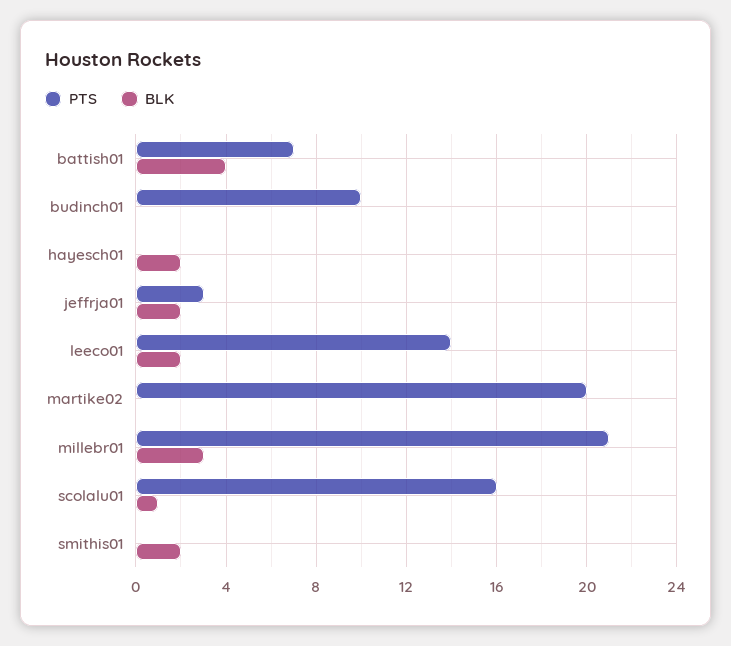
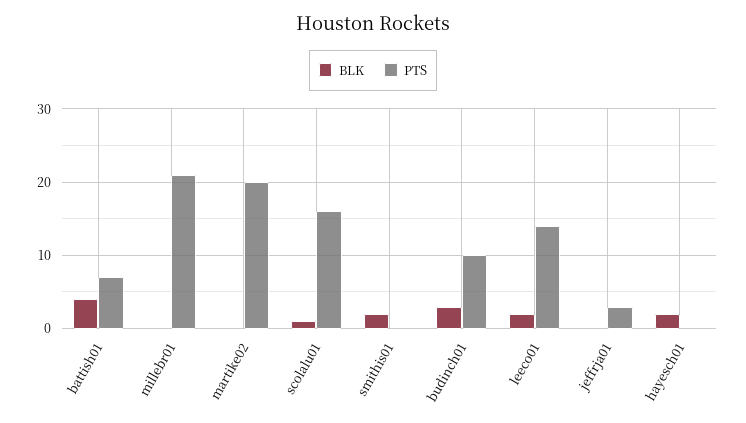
BLK, budinch01: 0 -> 3
BLK, jeffrja01: 2 -> 0
BLK, millebr01: 3 -> 0

